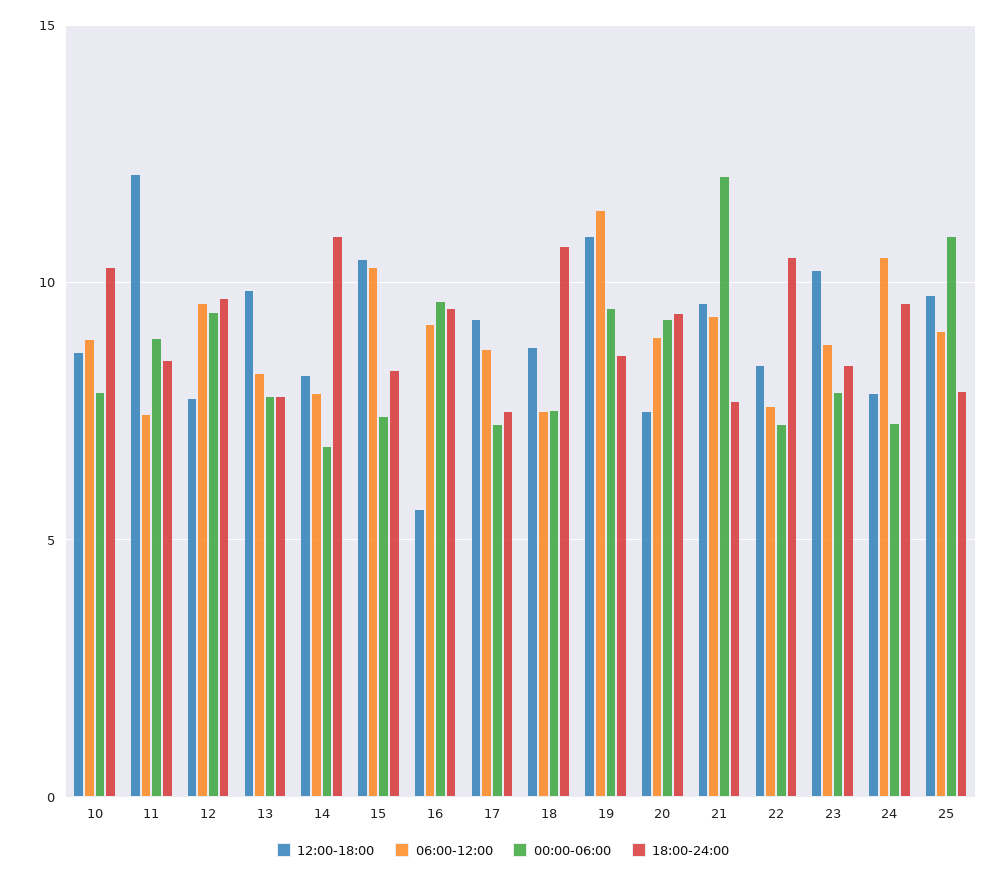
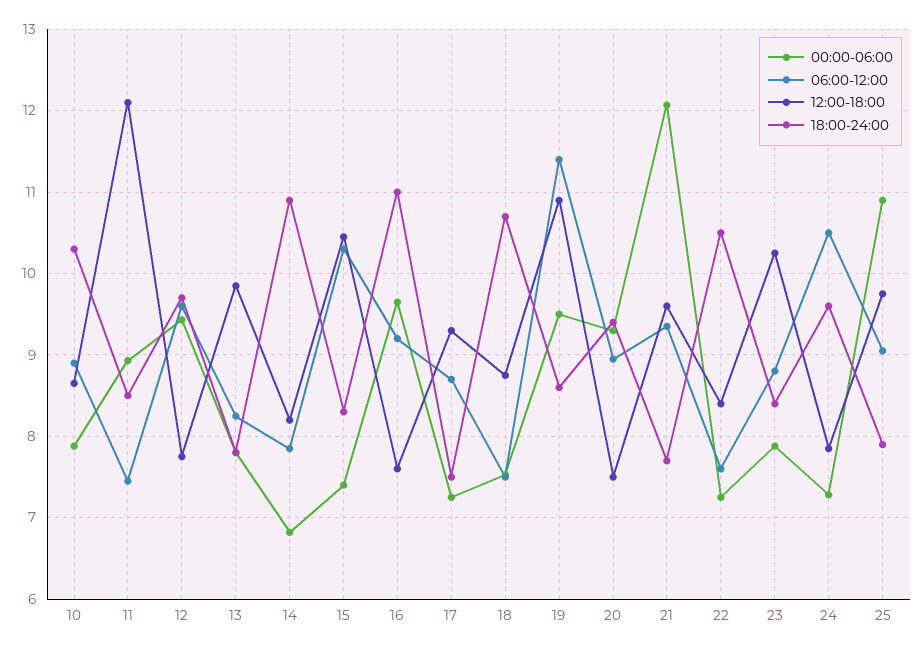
12:00-18:00, 16: 5.5 -> 7.6
18:00-24:00, 16: 9.5 -> 11

